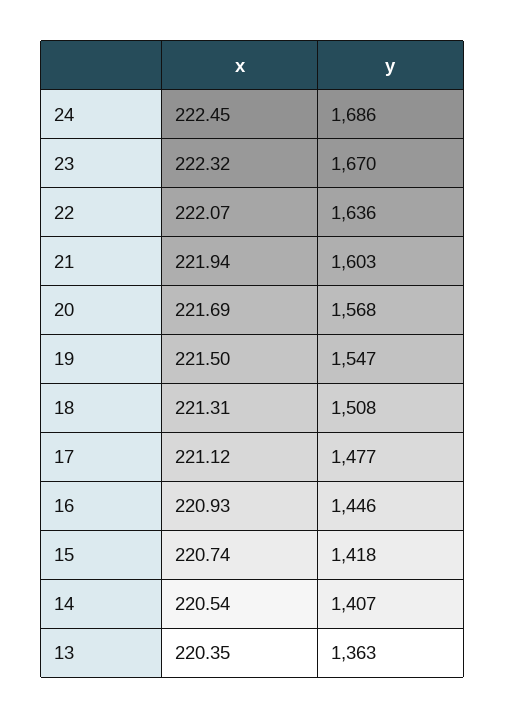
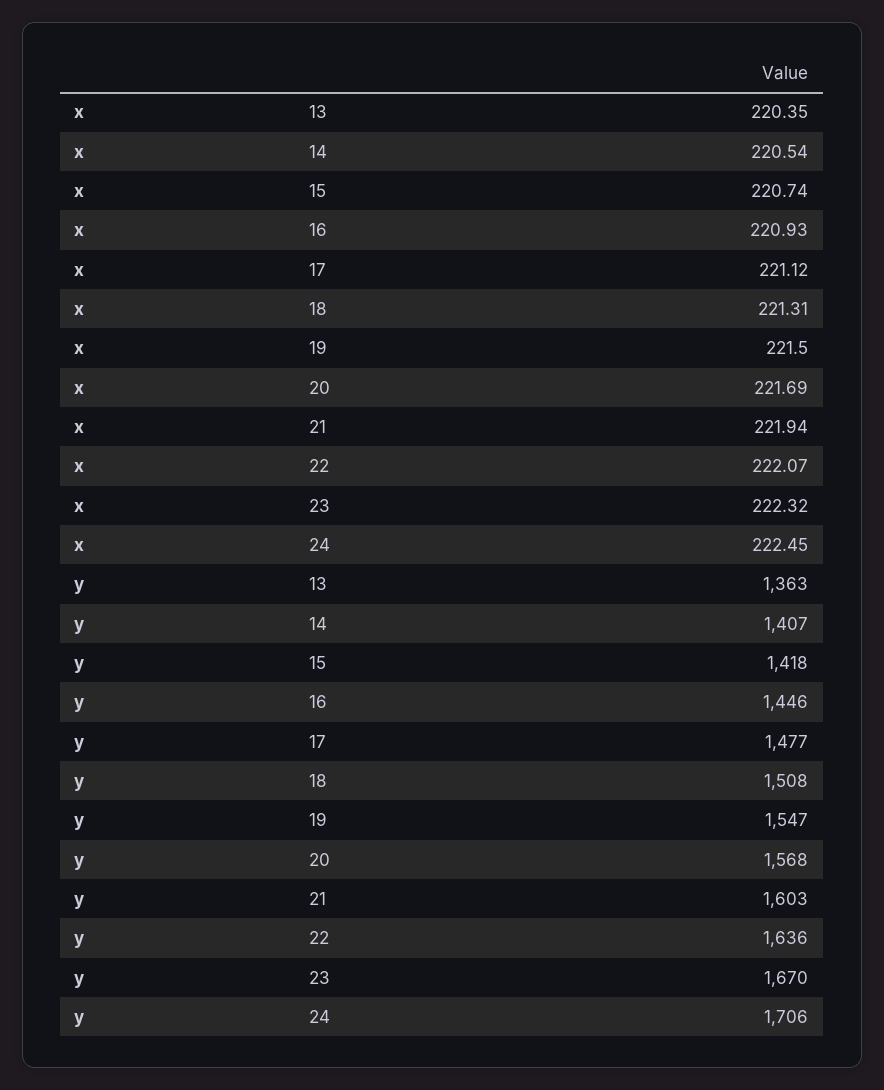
y, 24: 1686 -> 1706

